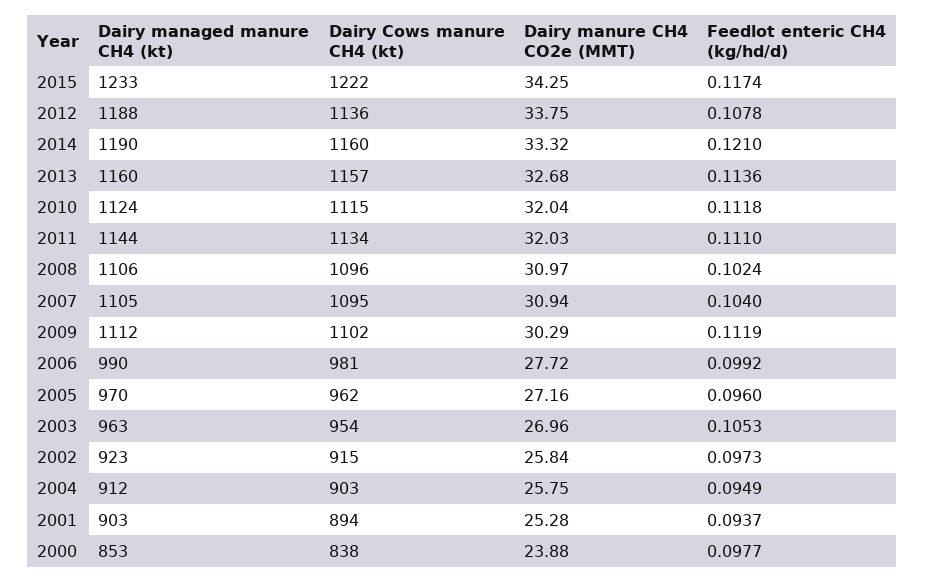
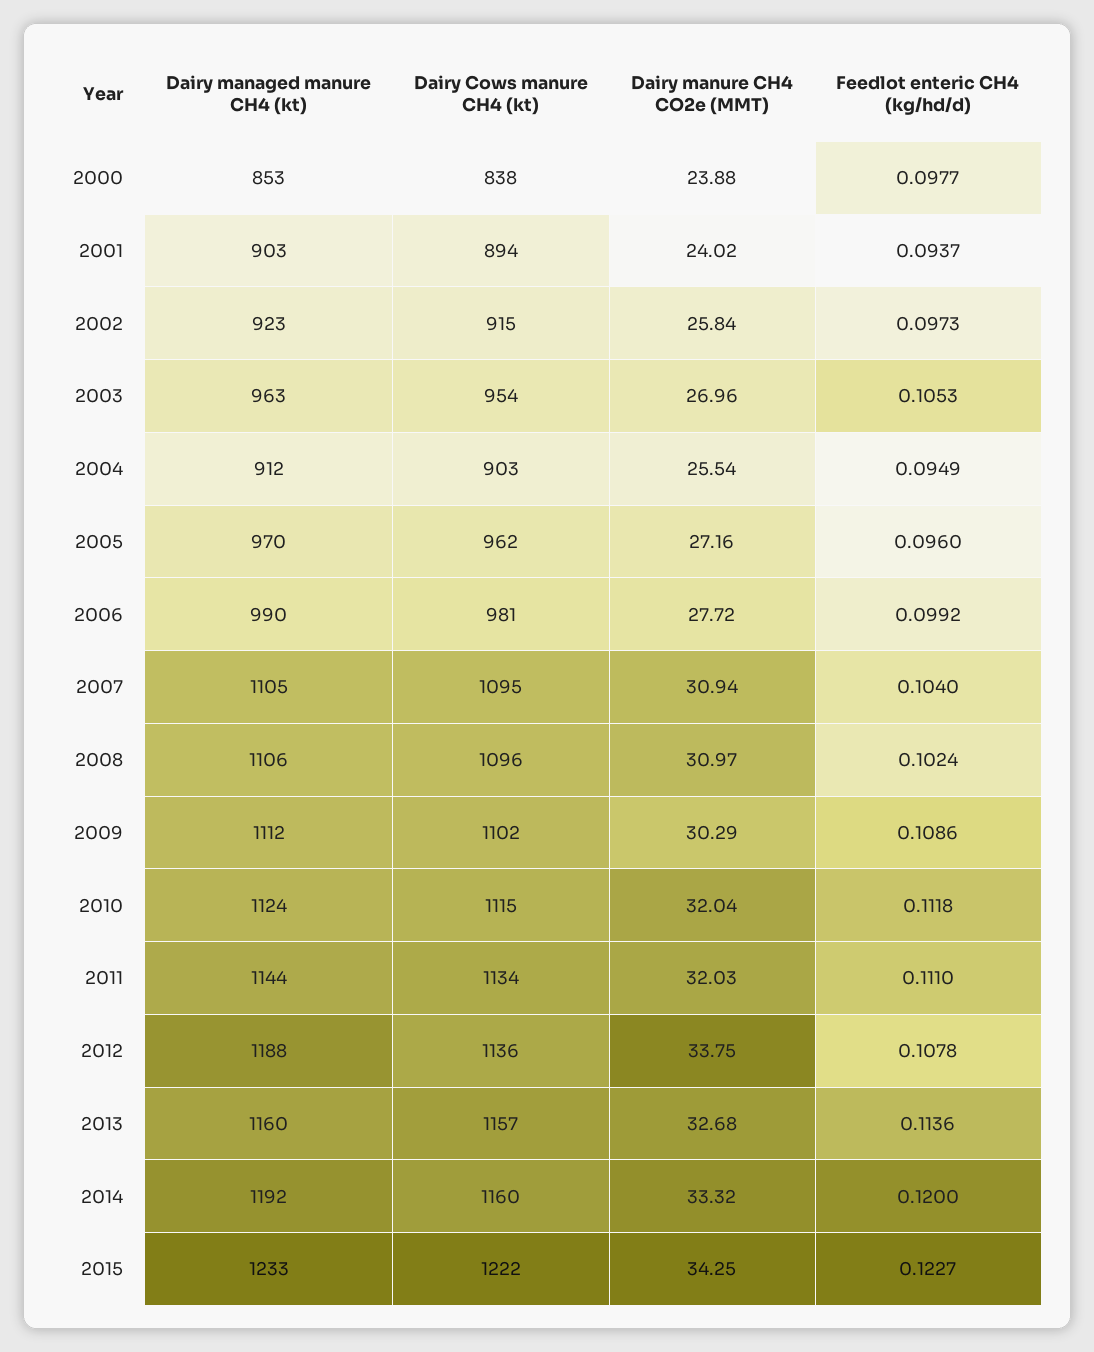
Feedlot enteric CH4 (kg/hd/d), 2015: 0.1174 -> 0.1227
Dairy managed manure CH4 (kt), 2014: 1190 -> 1192
Feedlot enteric CH4 (kg/hd/d), 2014: 0.121 -> 0.12
Feedlot enteric CH4 (kg/hd/d), 2009: 0.1119 -> 0.1086
Dairy manure CH4 CO2e (MMT), 2004: 25.75 -> 25.54
Dairy manure CH4 CO2e (MMT), 2001: 25.28 -> 24.02

